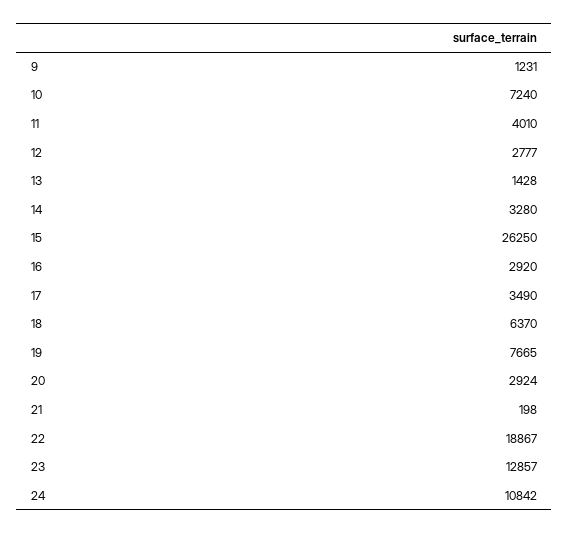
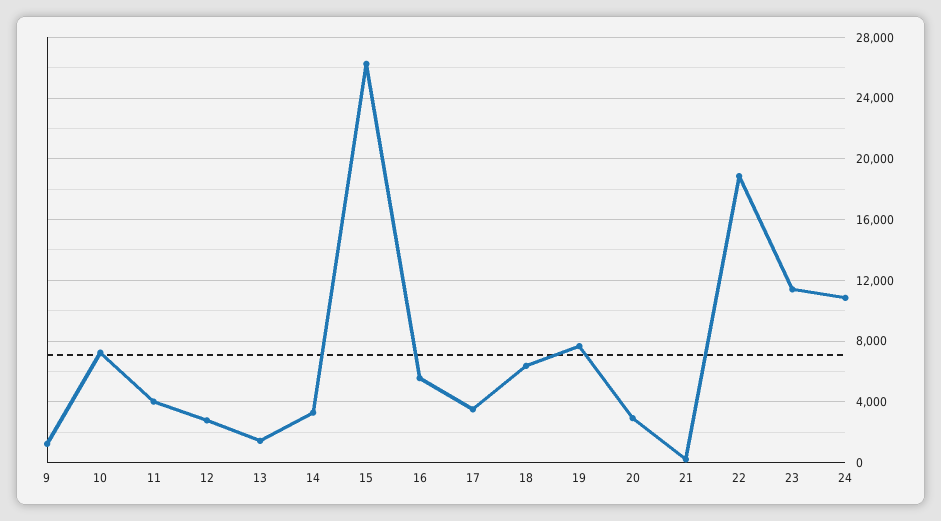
16: 2920 -> 5500
23: 12857 -> 11500

